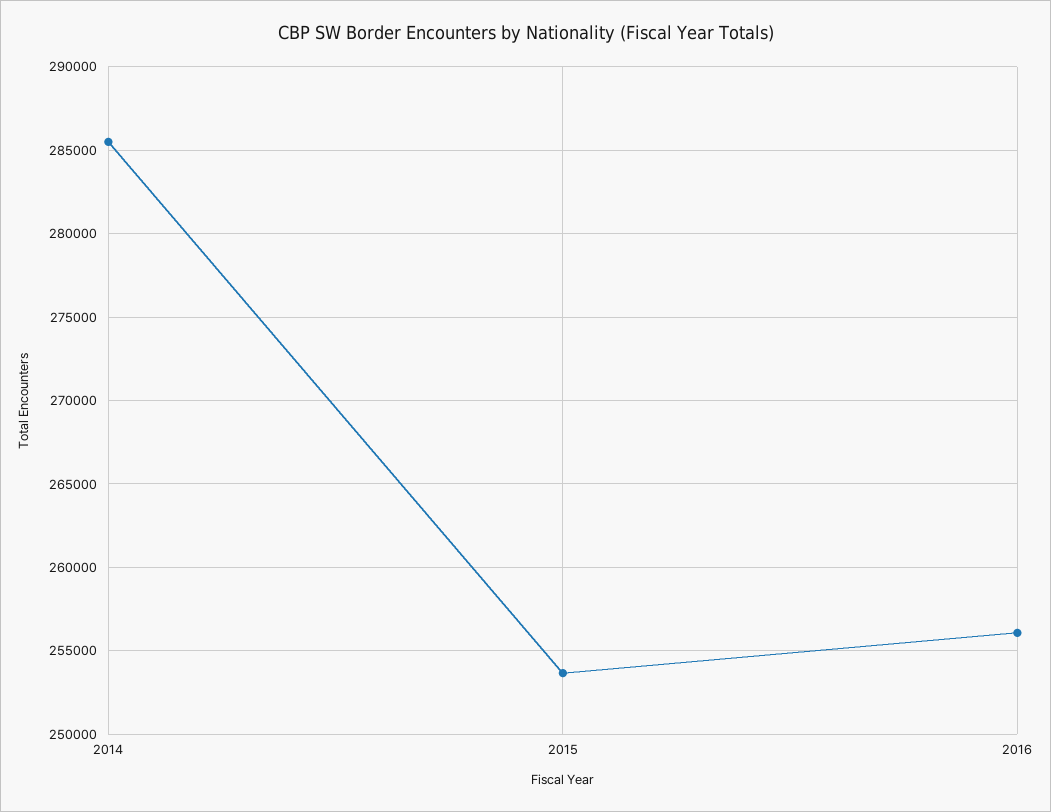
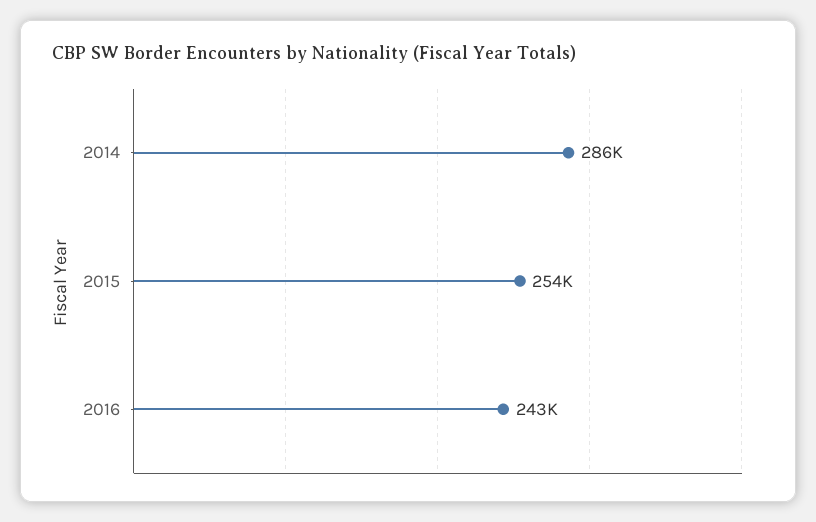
2016: 256000 -> 243000

